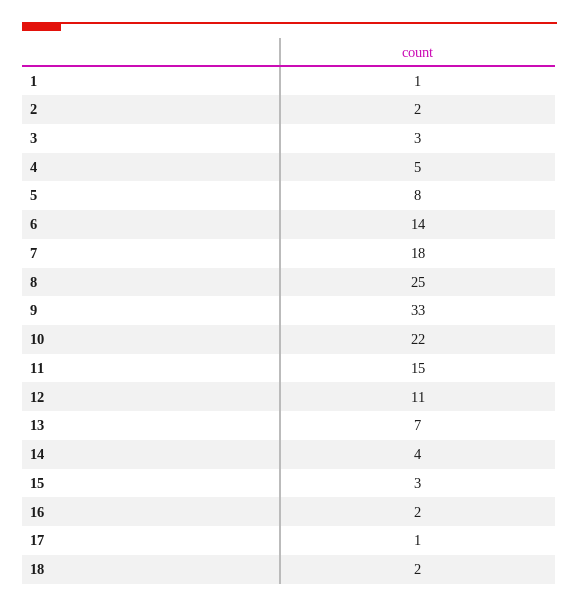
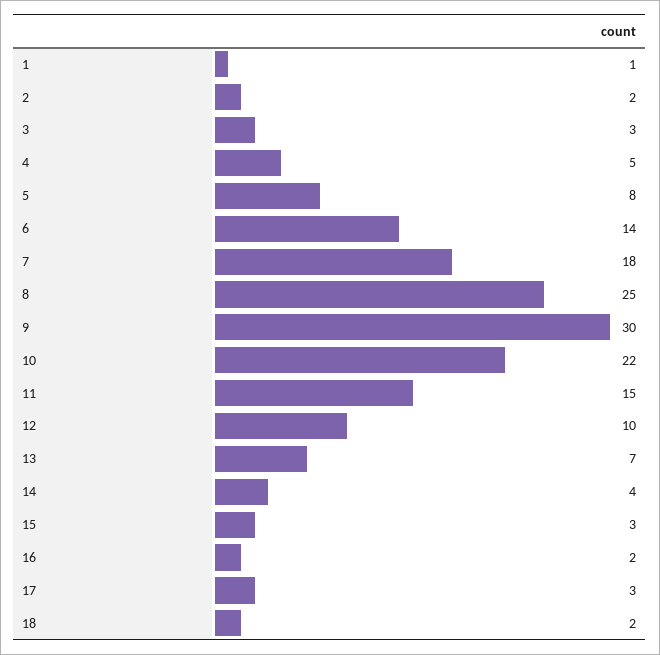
9: 33 -> 30
12: 11 -> 10
17: 1 -> 3

